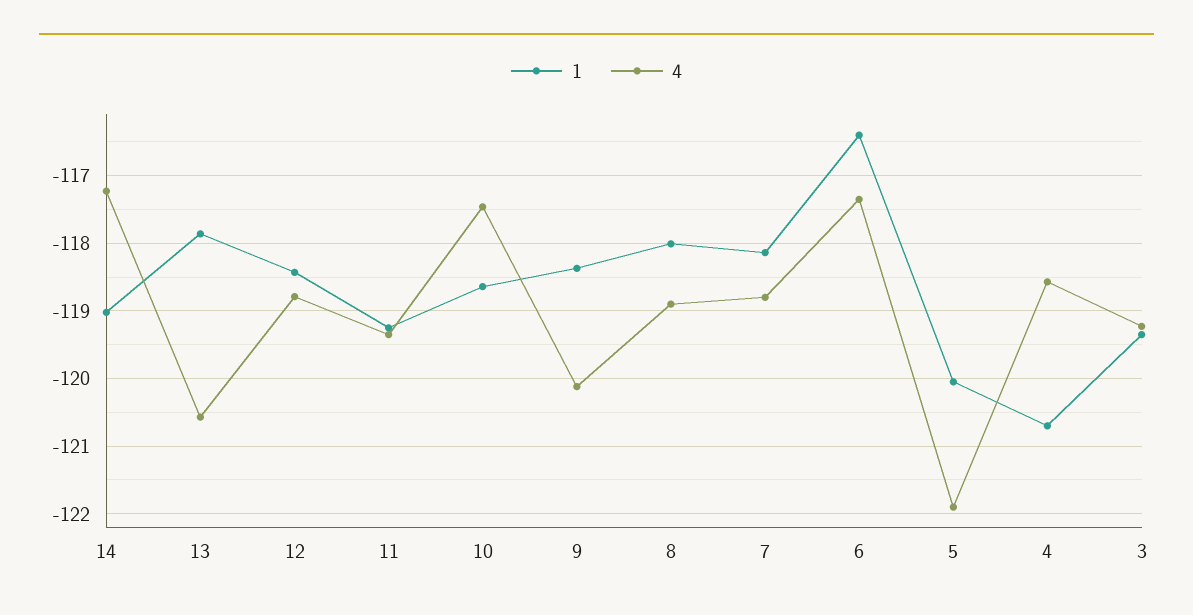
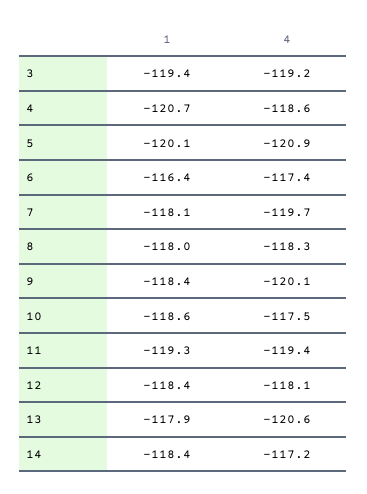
1, 14: -119 -> -118.4
4, 12: -118.8 -> -118.1
4, 8: -118.9 -> -118.3
4, 7: -118.8 -> -119.7
4, 5: -121.9 -> -120.9

